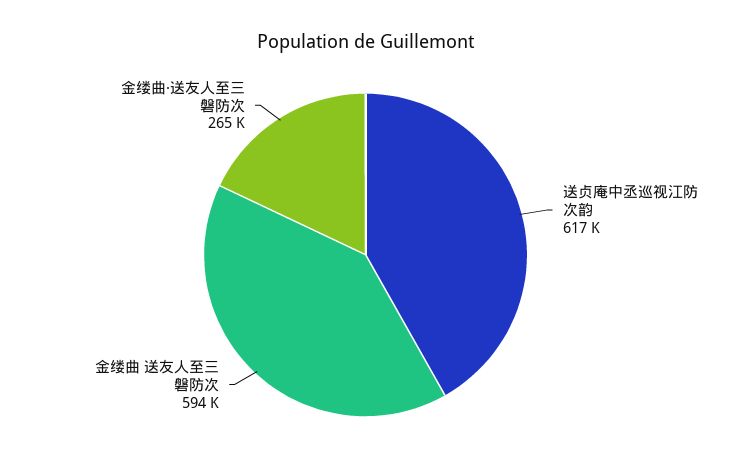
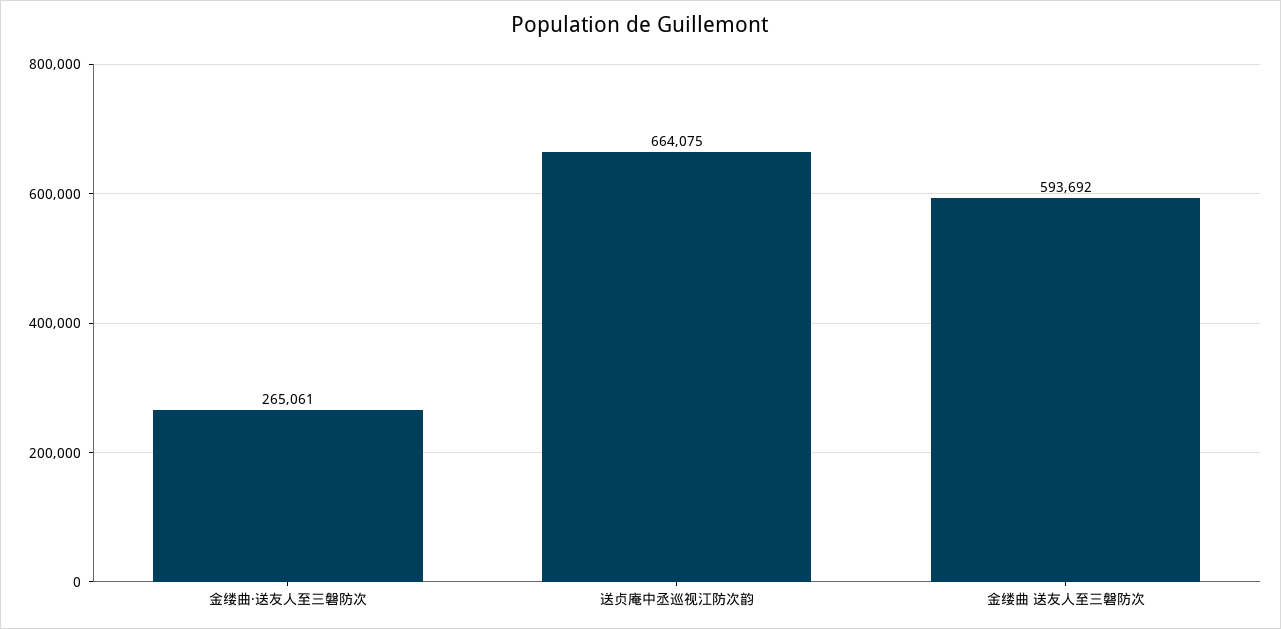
送贞庵中丞巡视江防次韵: 617000 -> 664075

